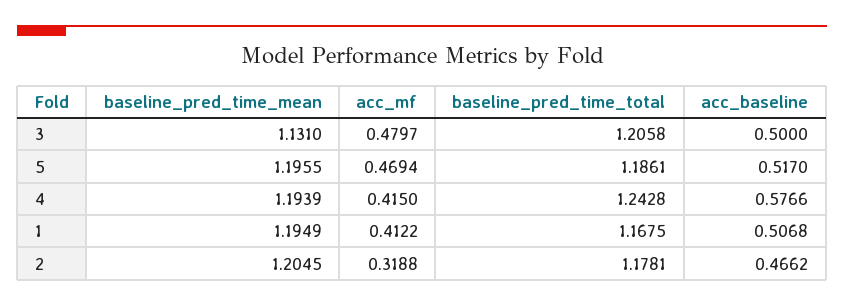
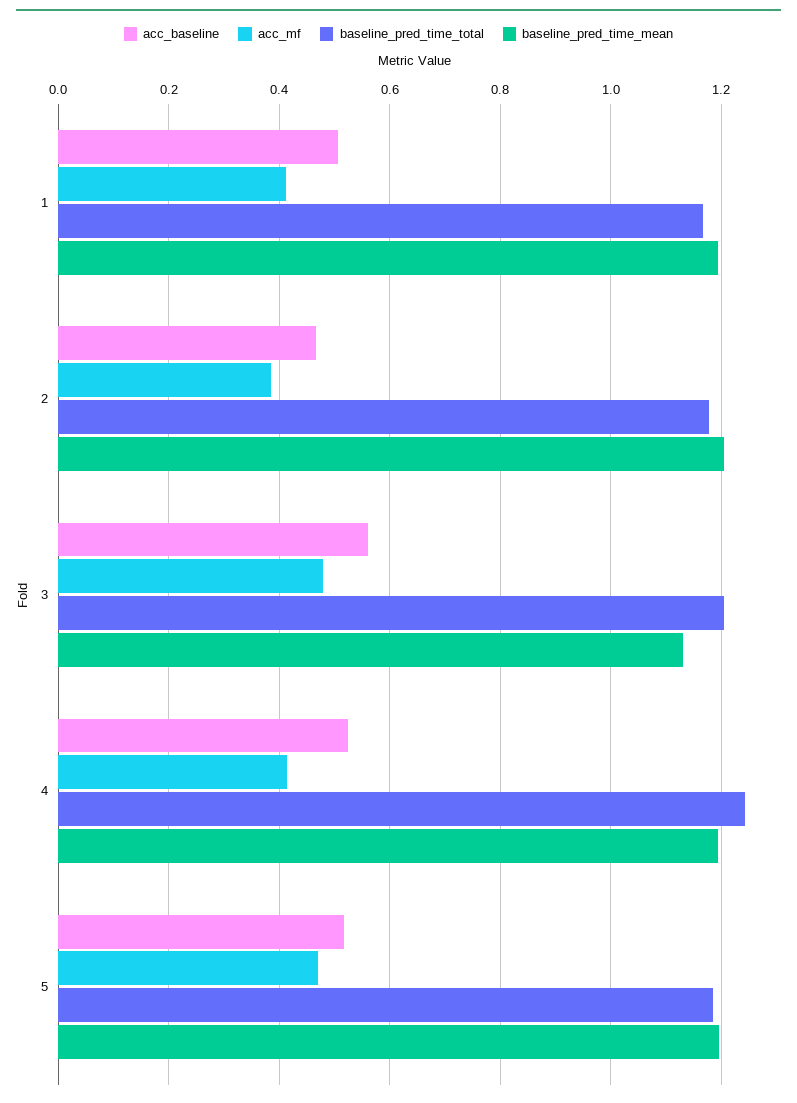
acc_baseline, 3: 0.5 -> 0.56
acc_baseline, 4: 0.5766 -> 0.52
acc_mf, 2: 0.3188 -> 0.38

